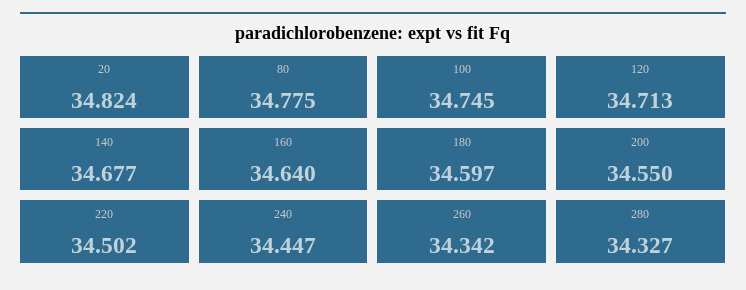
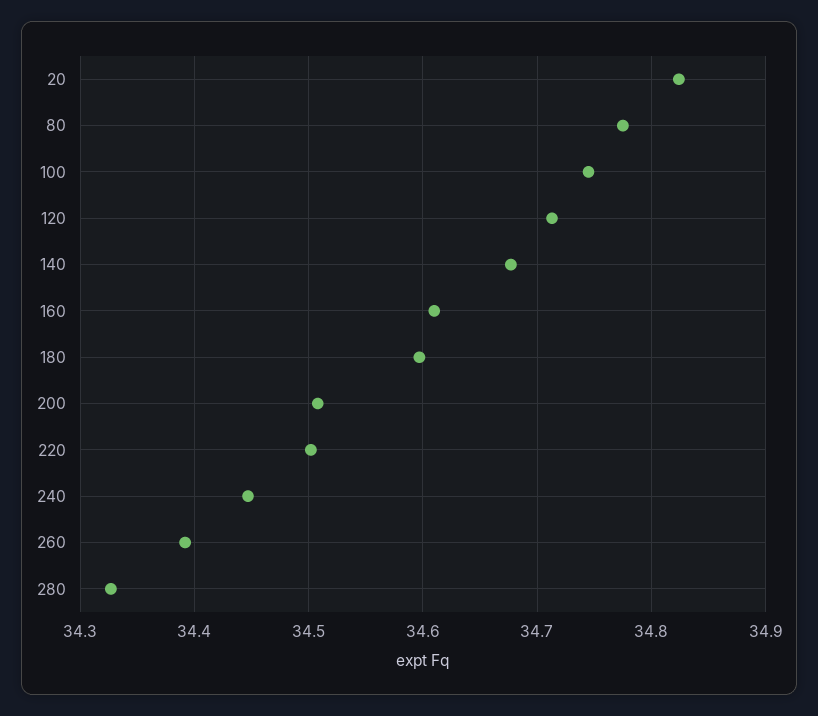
160: 34.64 -> 34.61
200: 34.55 -> 34.51
260: 34.342 -> 34.39

